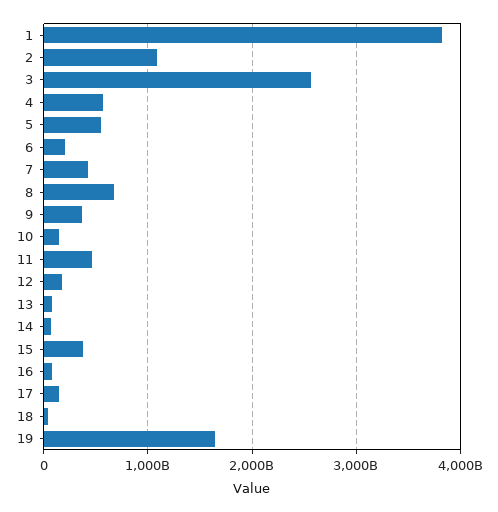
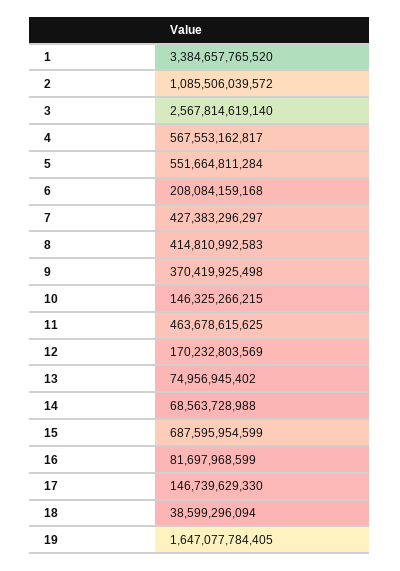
1: 3800000000000 -> 3384657765520
8: 700000000000 -> 414810992583
15: 400000000000 -> 687595954599

